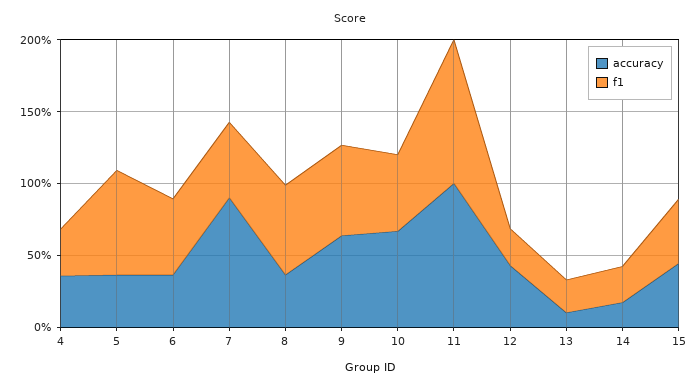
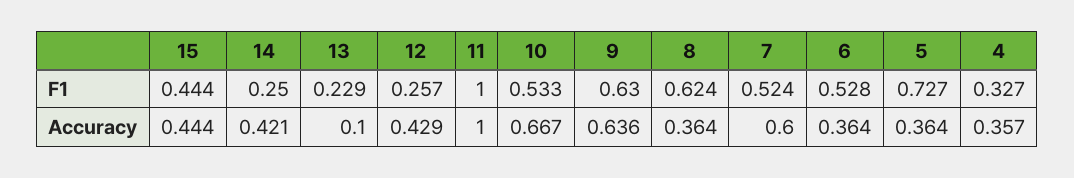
accuracy, 7: 0.9 -> 0.6
accuracy, 14: 0.2 -> 0.421

